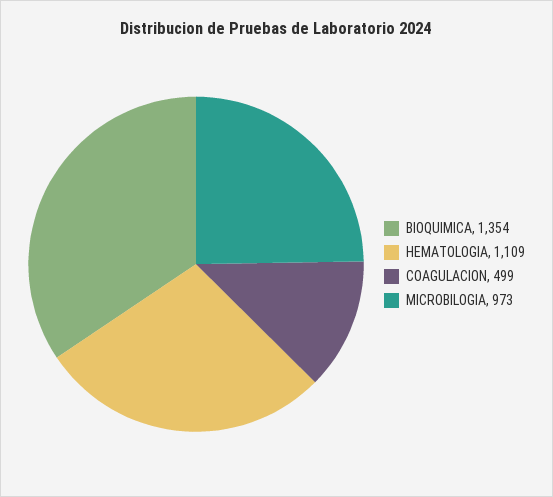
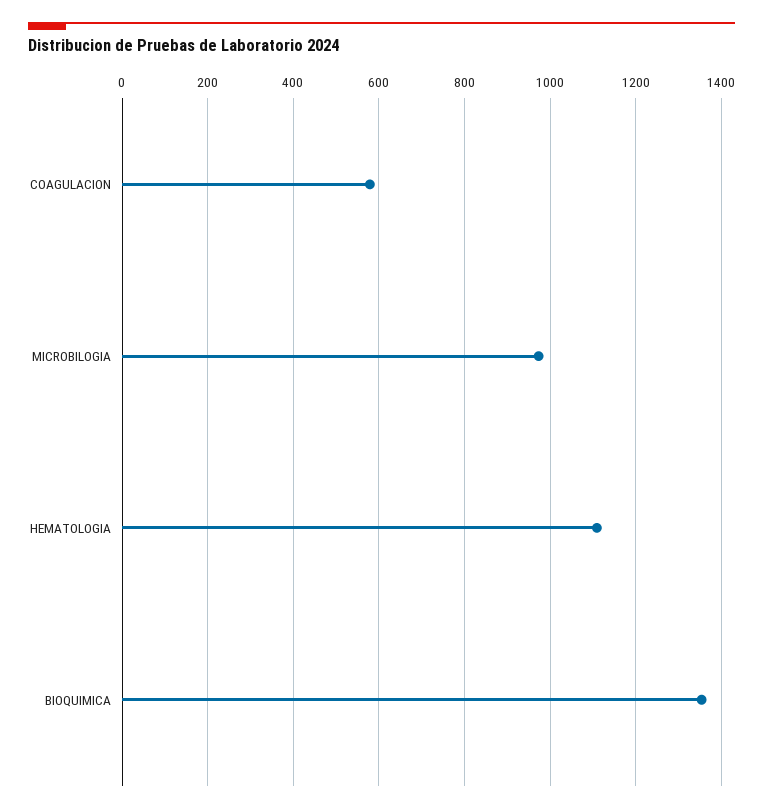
COAGULACION: 499 -> 580

